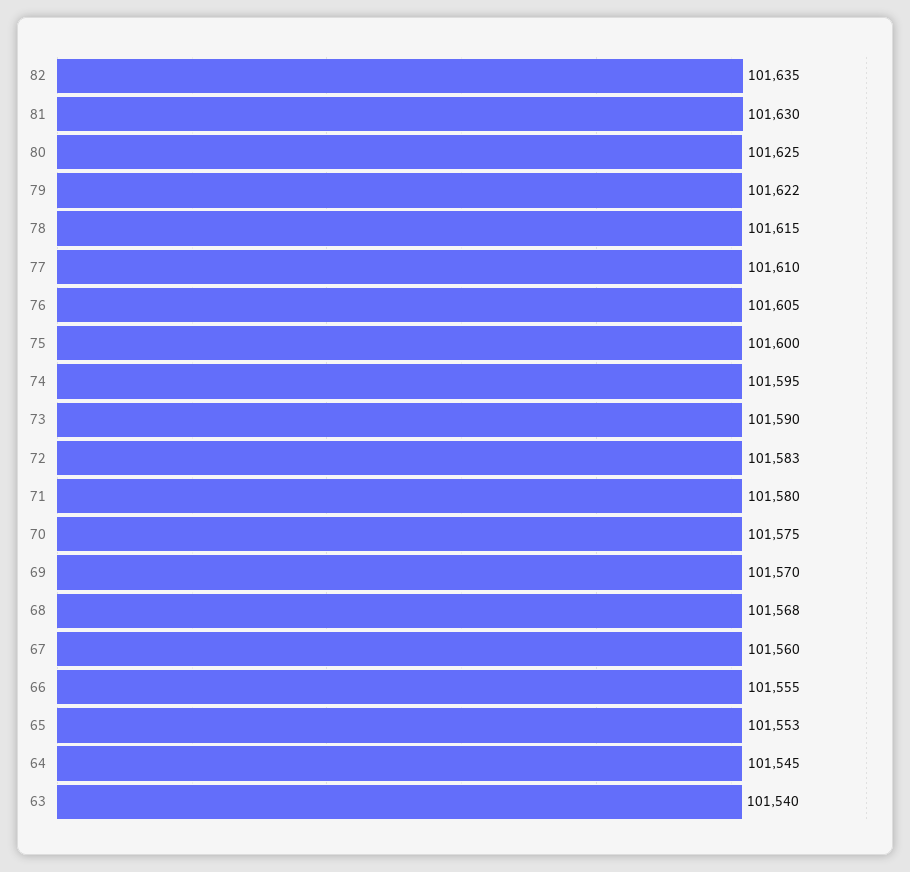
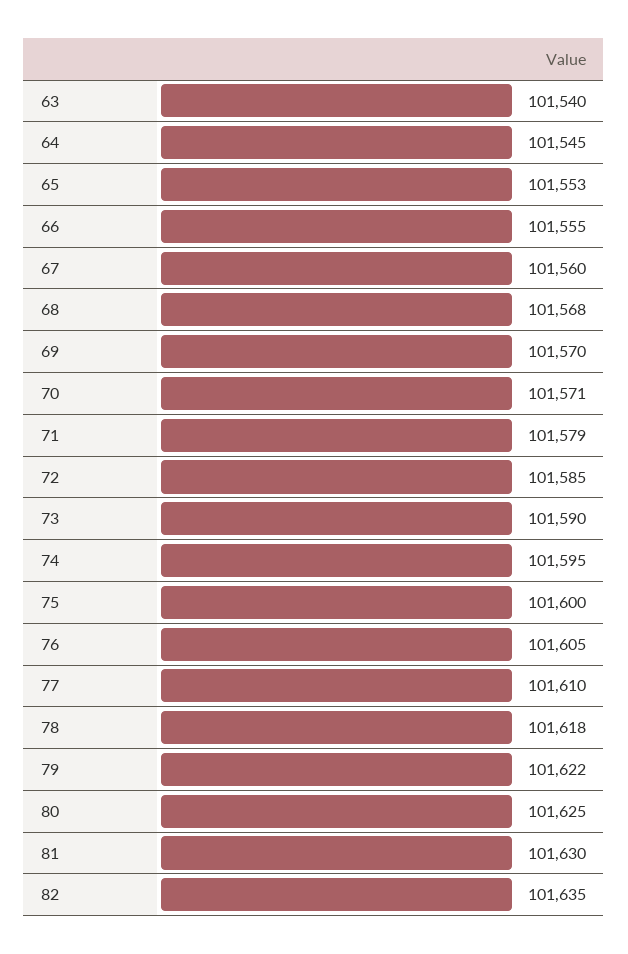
78: 101615 -> 101618
72: 101583 -> 101585
71: 101580 -> 101579
70: 101575 -> 101571

